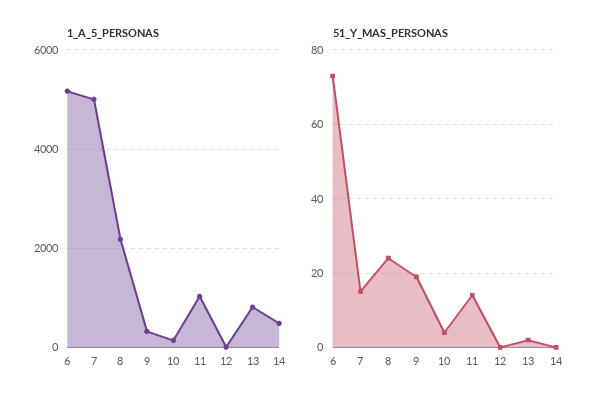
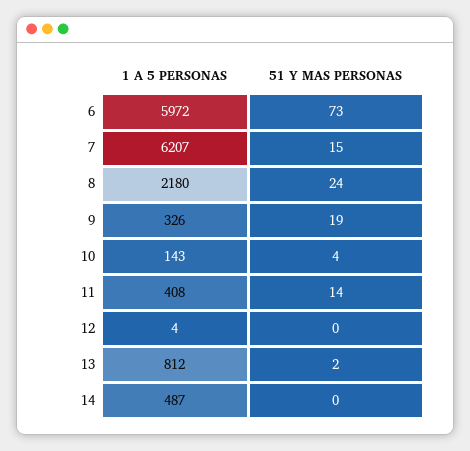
1_A_5_PERSONAS, 6: 5200 -> 5972
1_A_5_PERSONAS, 7: 5000 -> 6207
1_A_5_PERSONAS, 11: 1000 -> 408

